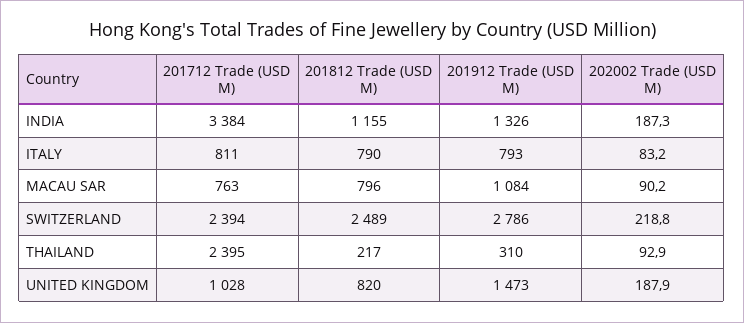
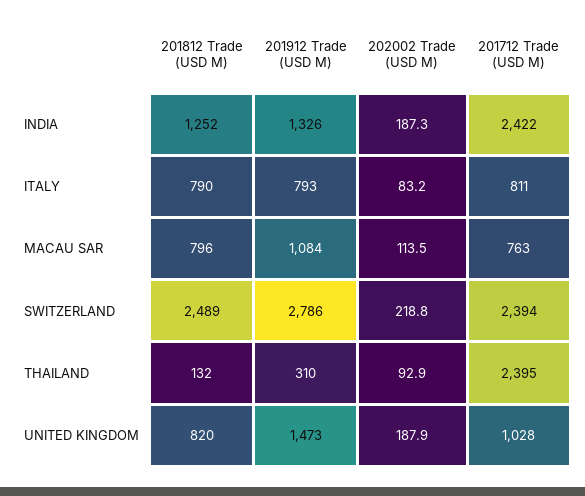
201712 Trade (USD M), INDIA: 3384 -> 2422
201812 Trade (USD M), INDIA: 1155 -> 1252
202002 Trade (USD M), MACAU SAR: 90.2 -> 113.5
201812 Trade (USD M), THAILAND: 217 -> 132

